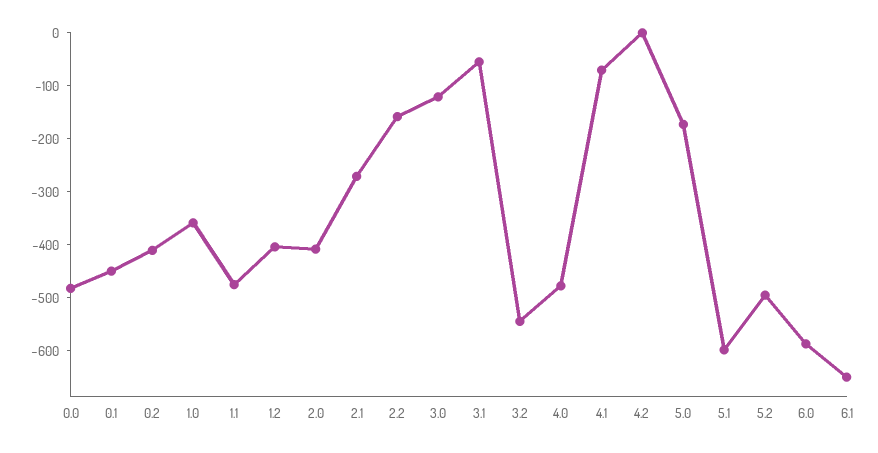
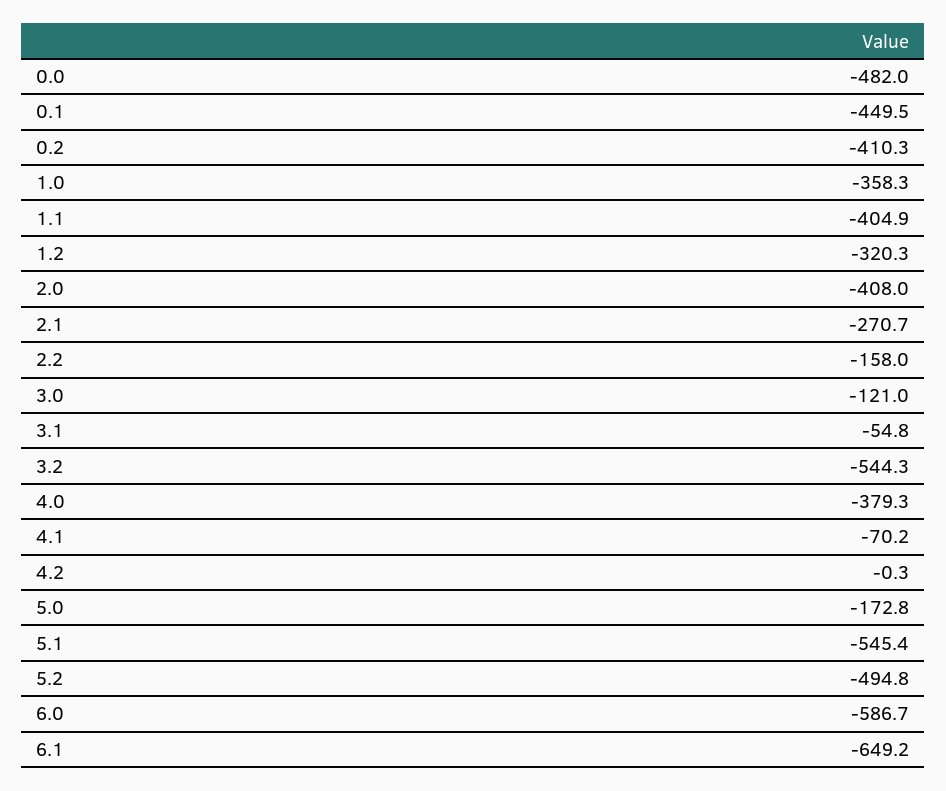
1.1: -480 -> -404.9
1.2: -400 -> -320.3
4.0: -480 -> -379.3
5.1: -600 -> -545.4

